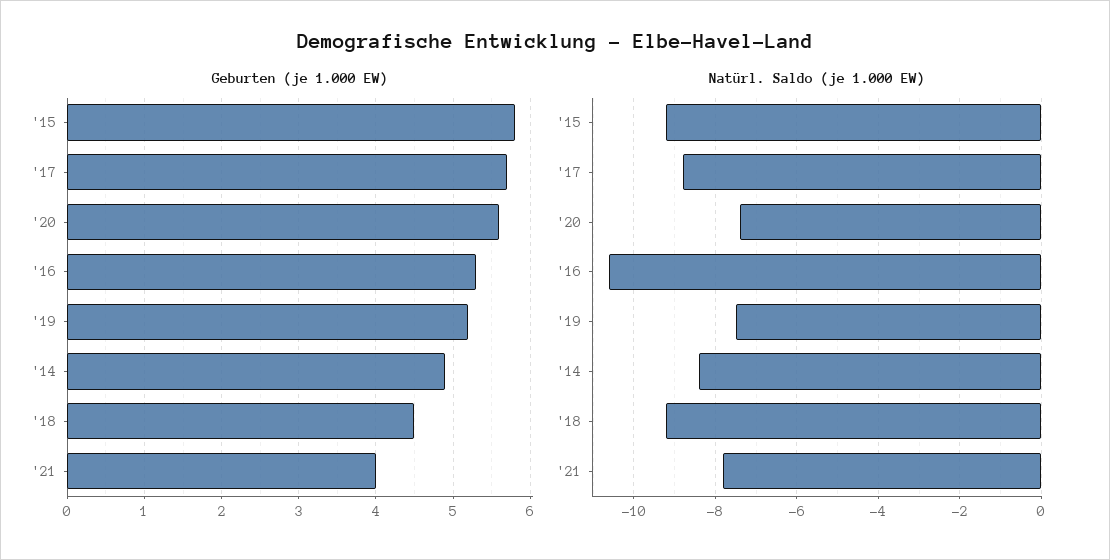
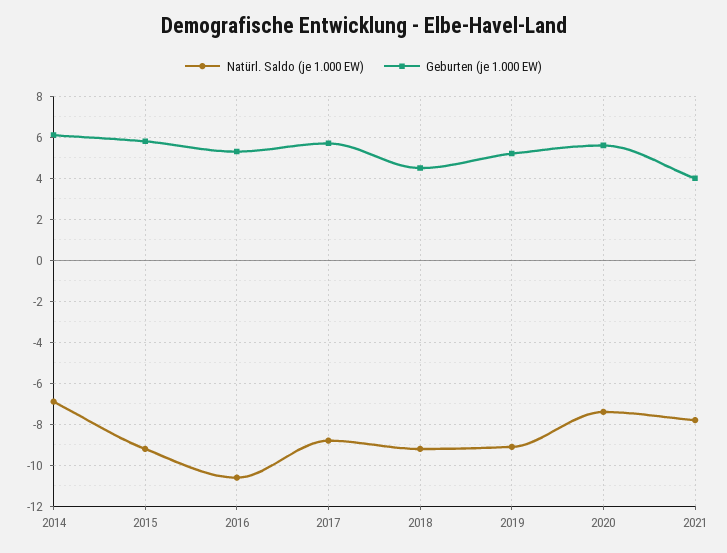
Geburten (je 1.000 EW), '14: 4.9 -> 6
Natürl. Saldo (je 1.000 EW), '19: -7.5 -> -9
Natürl. Saldo (je 1.000 EW), '14: -8.5 -> -7

